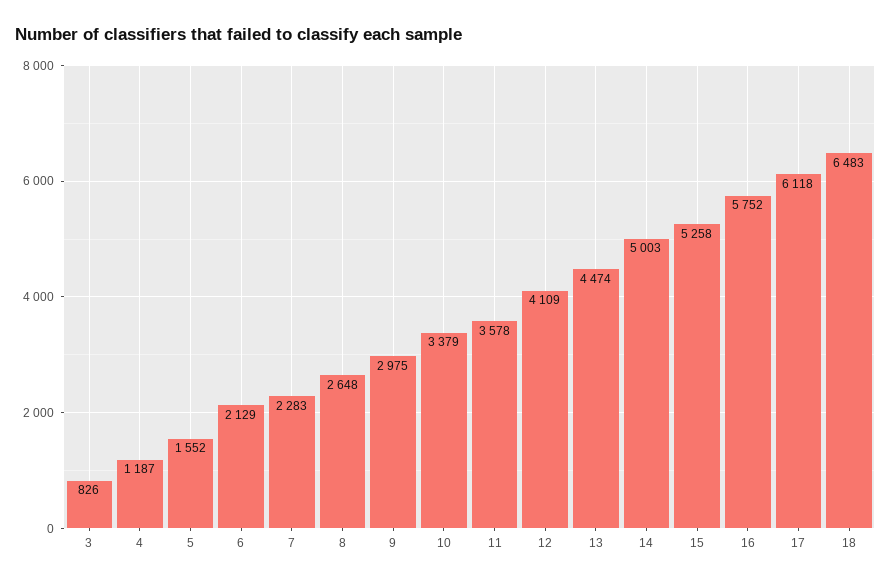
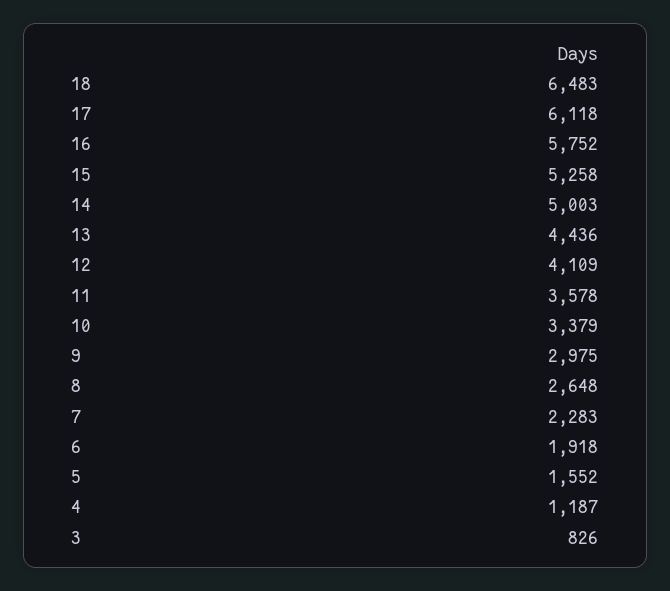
6: 2129 -> 1918
13: 4474 -> 4436

